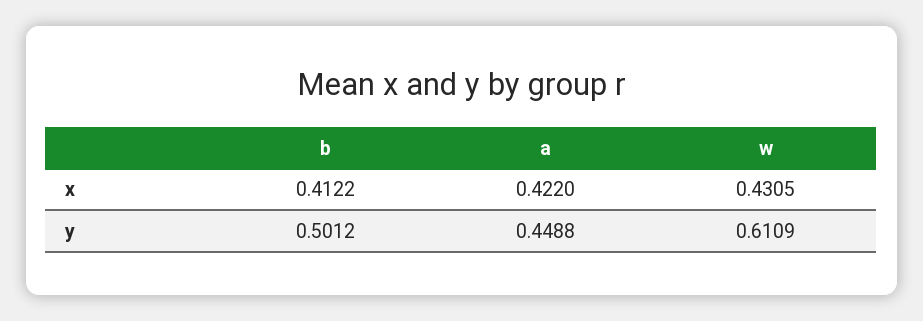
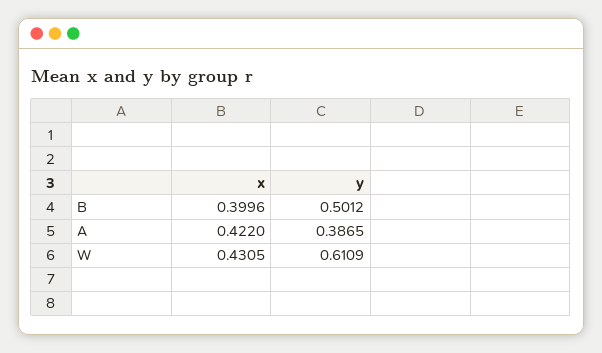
b, x: 0.4122 -> 0.3996
a, y: 0.4488 -> 0.3865

